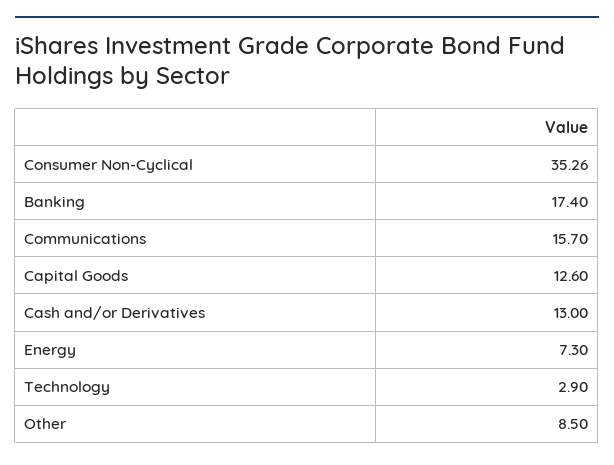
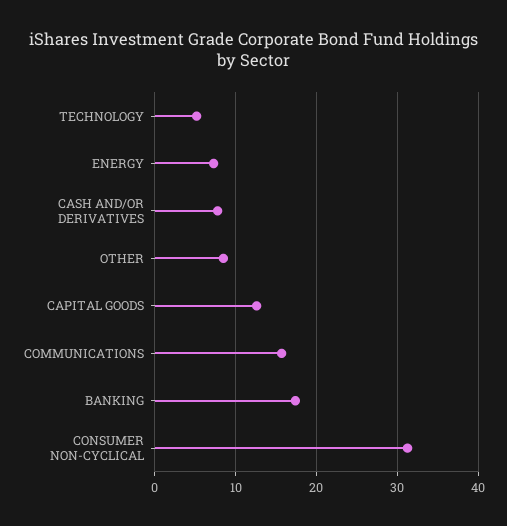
Consumer Non-Cyclical: 35.26 -> 31
Cash and/or Derivatives: 13 -> 8
Technology: 2.9 -> 5

